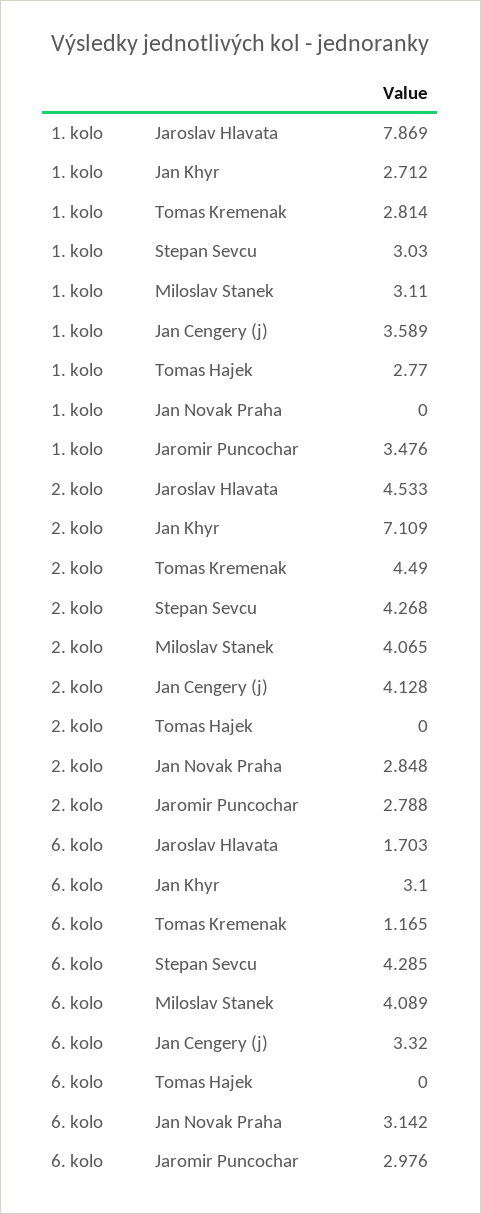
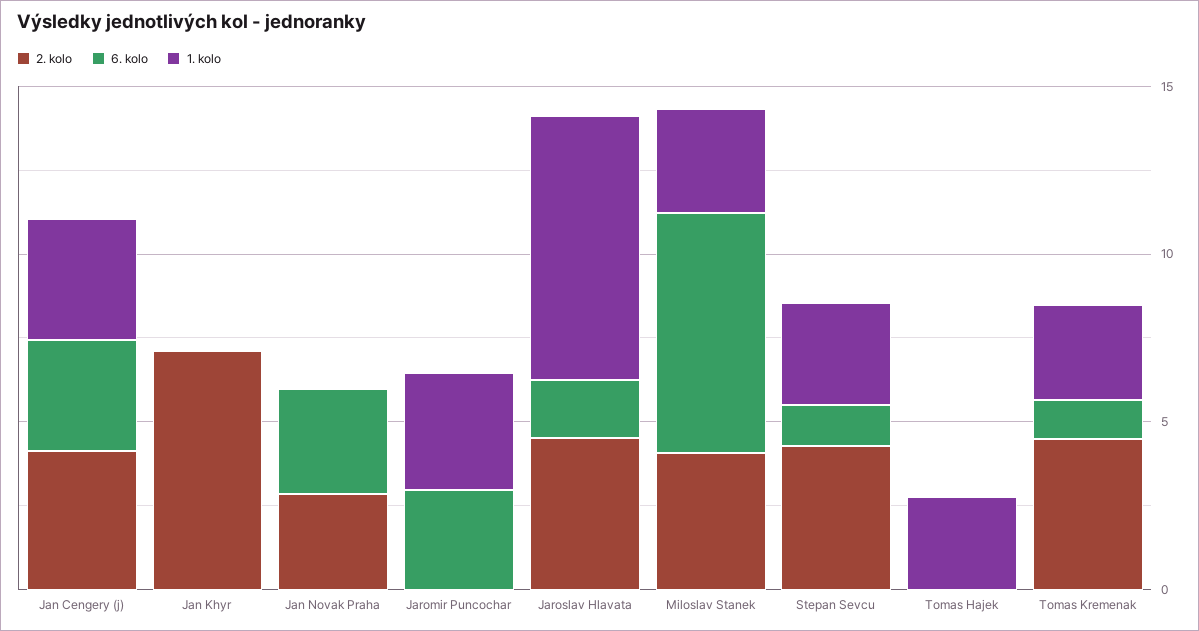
1. kolo, Jan Khyr: 2.712 -> 0
2. kolo, Jaromir Puncochar: 2.788 -> 0
6. kolo, Jan Khyr: 3.1 -> 0
6. kolo, Stepan Sevcu: 4.285 -> 1
6. kolo, Miloslav Stanek: 4.089 -> 7

